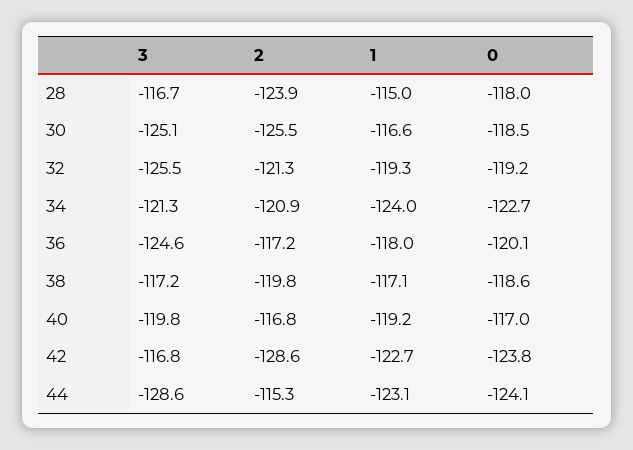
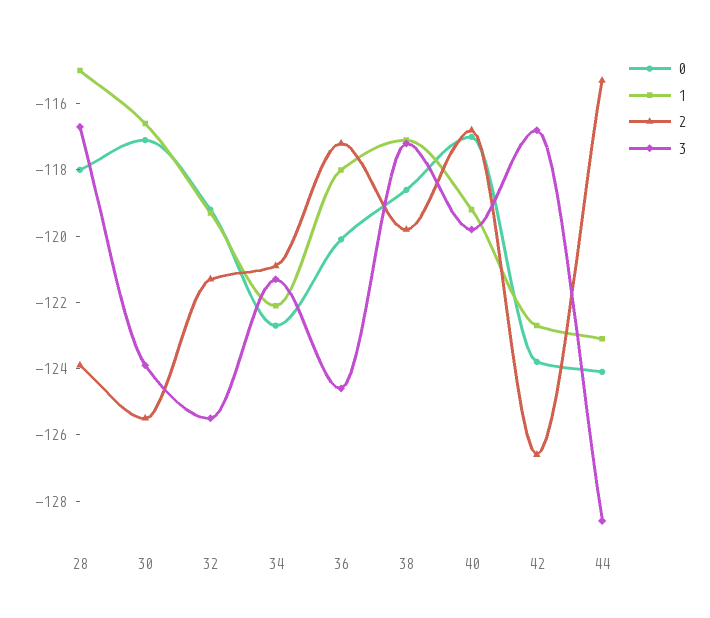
3, 30: -125.1 -> -124
0, 30: -118.5 -> -117
1, 34: -124 -> -122
2, 42: -128.6 -> -126.5

